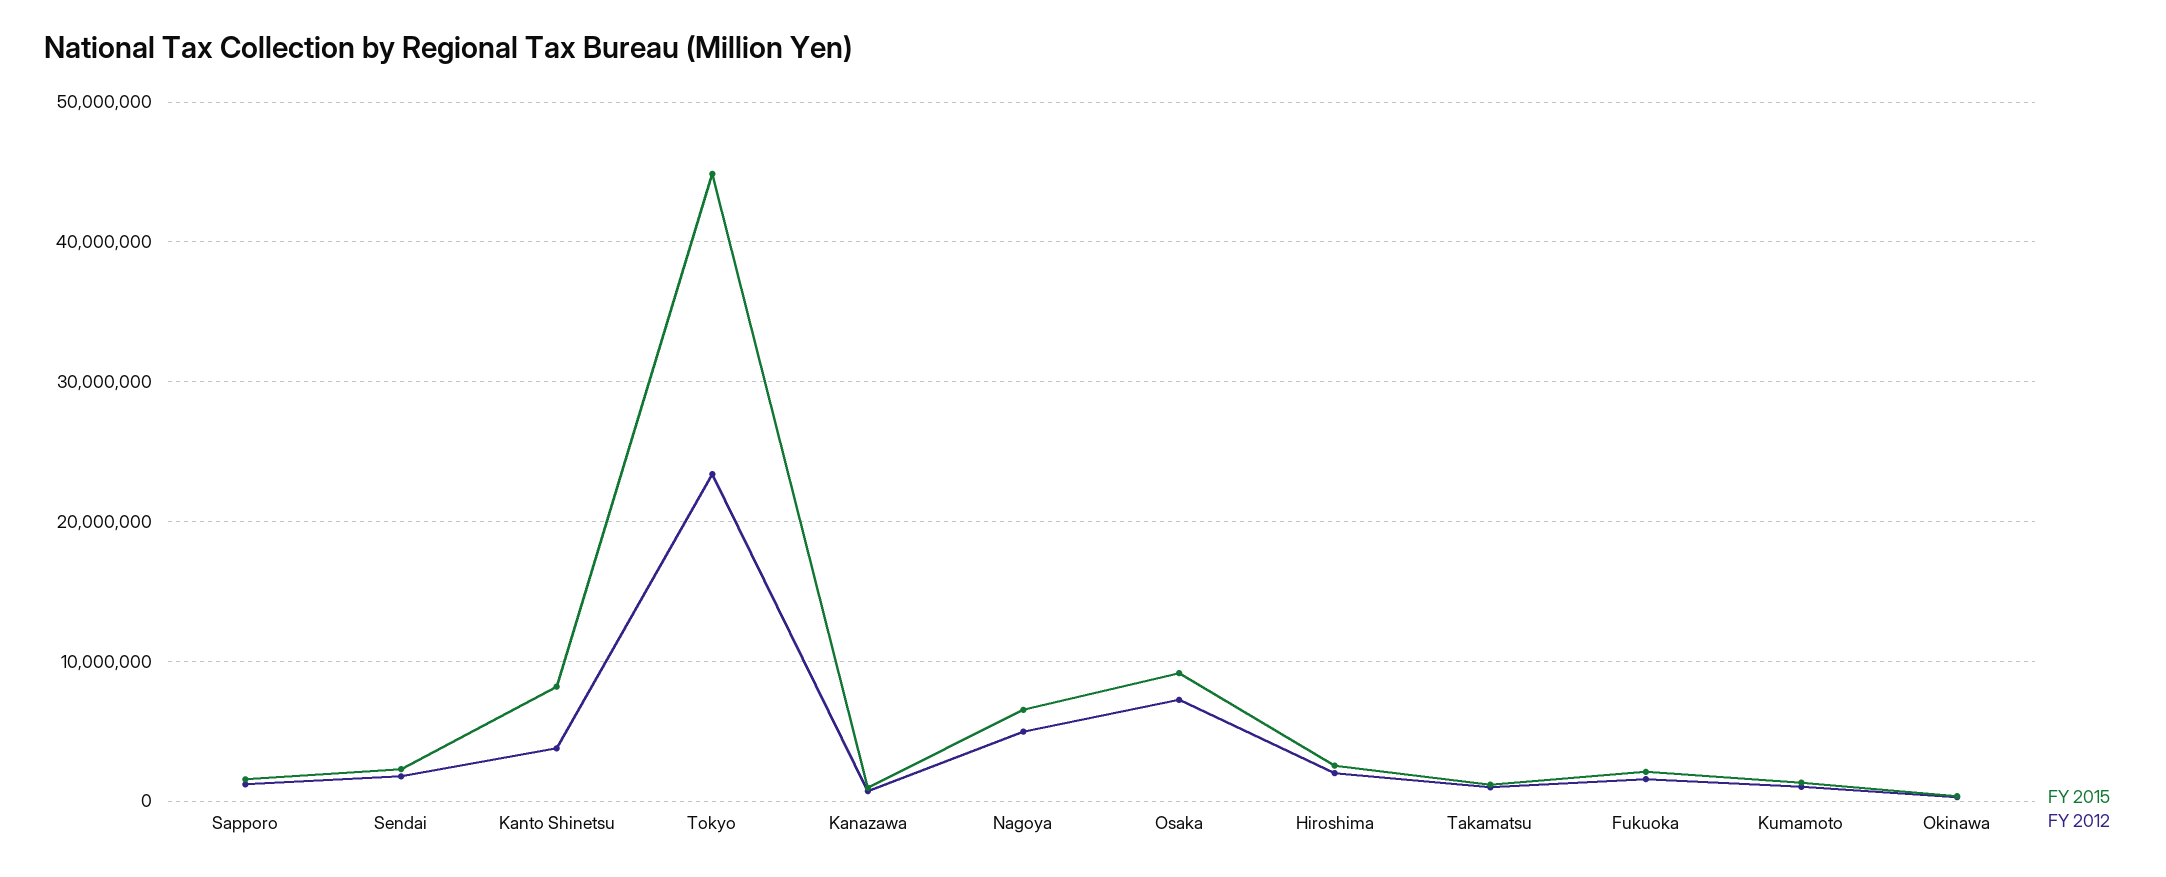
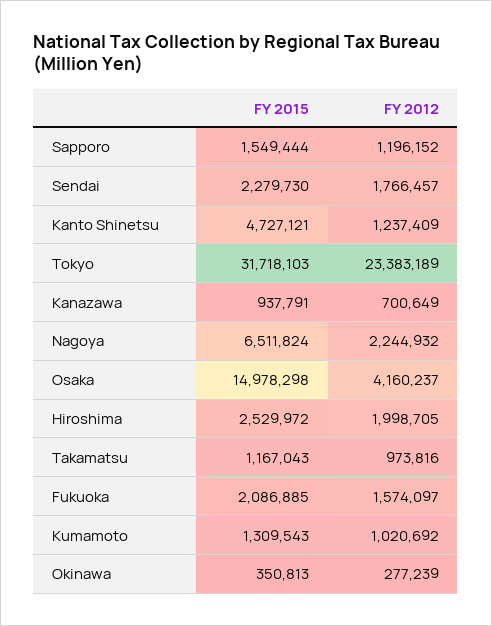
FY 2015, Kanto Shinetsu: 8000000 -> 4727121
FY 2012, Kanto Shinetsu: 4000000 -> 1237409
FY 2015, Tokyo: 45000000 -> 31718103
FY 2012, Nagoya: 5000000 -> 2244932
FY 2015, Osaka: 9000000 -> 14978298
FY 2012, Osaka: 7000000 -> 4160237

